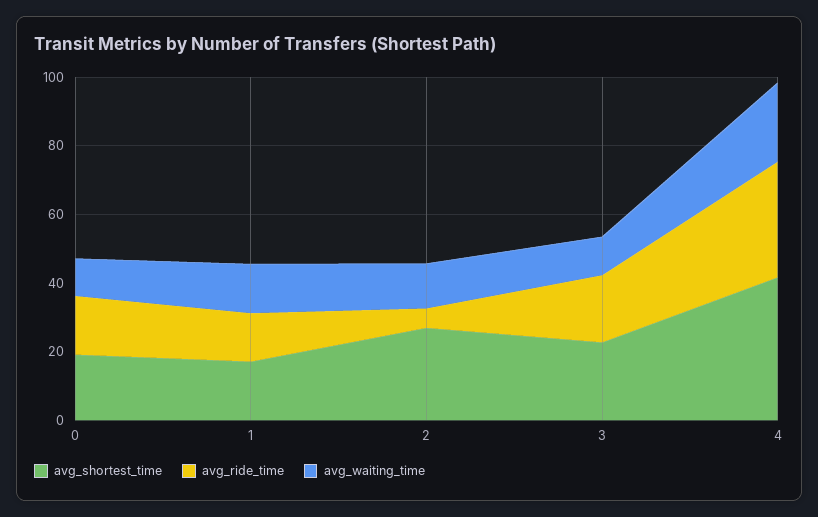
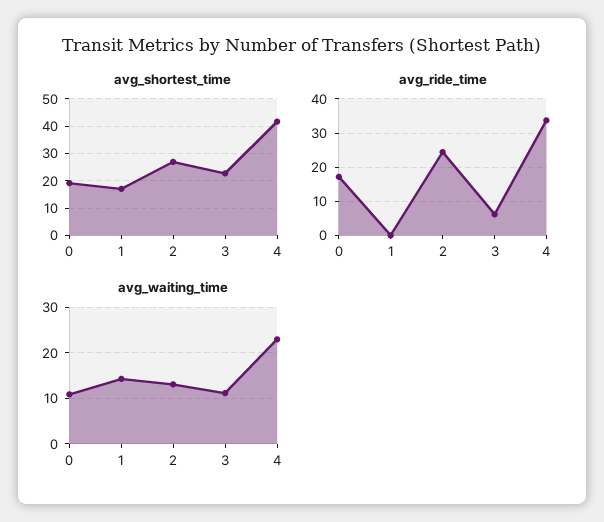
avg_ride_time, 1: 15 -> 0
avg_ride_time, 2: 5 -> 24
avg_ride_time, 3: 20 -> 6

